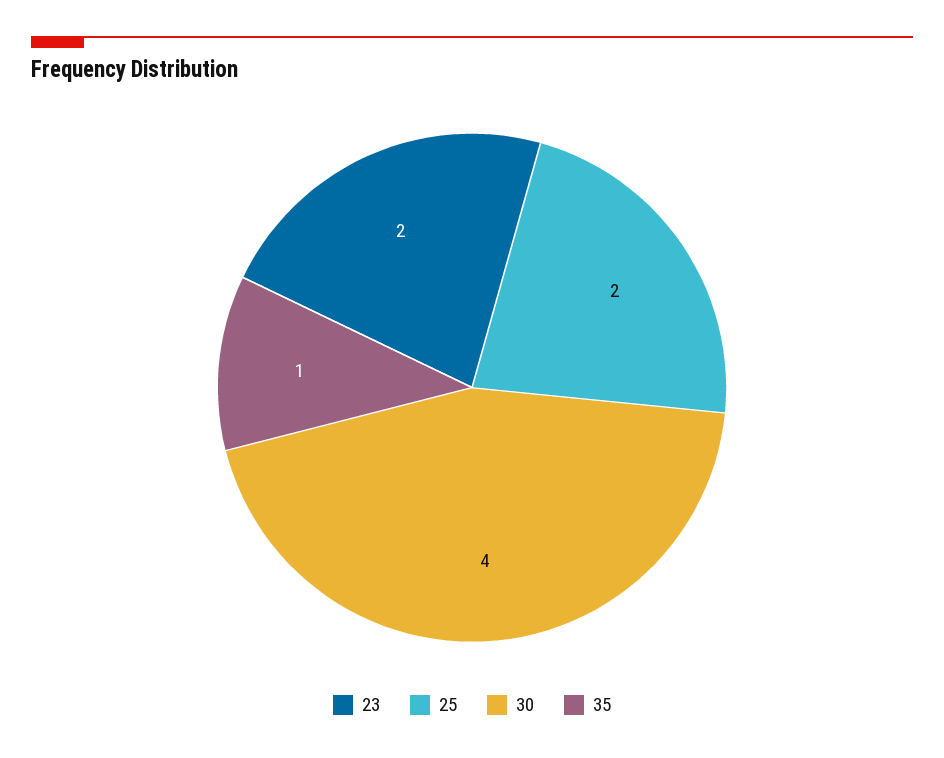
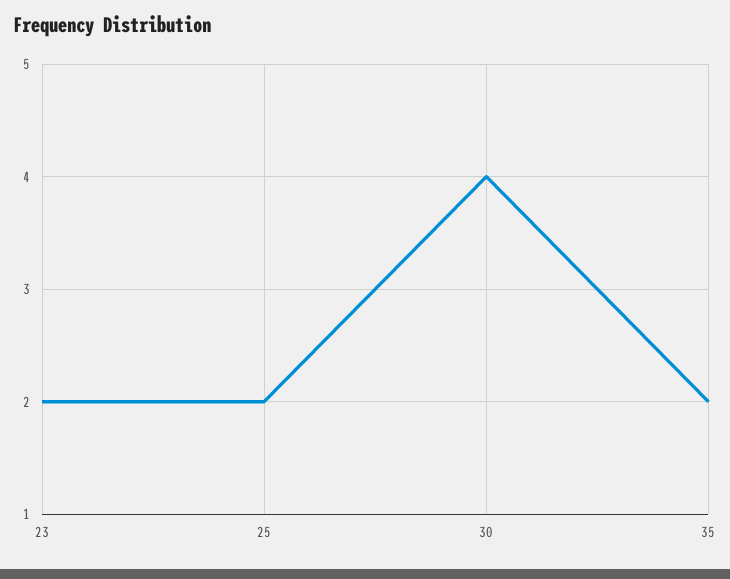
35: 1 -> 2

